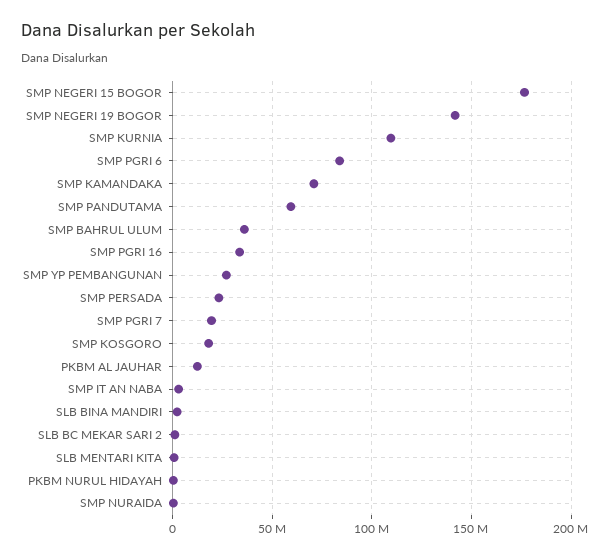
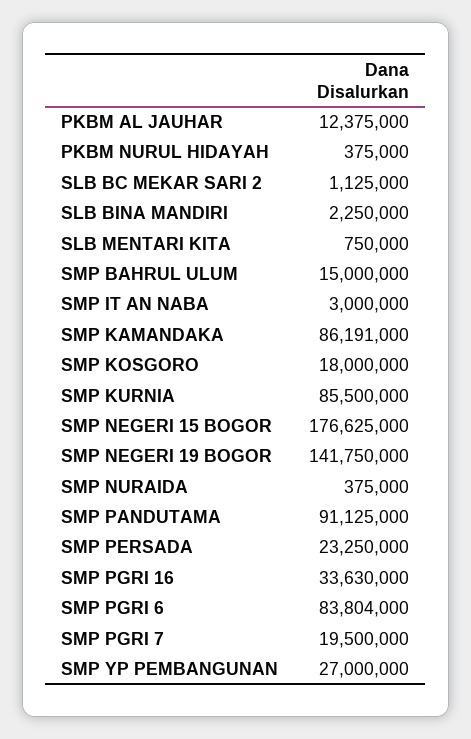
SMP KURNIA: 110000000 -> 85500000
SMP KAMANDAKA: 70000000 -> 86191000
SMP PANDUTAMA: 60000000 -> 91125000
SMP BAHRUL ULUM: 35000000 -> 15000000

